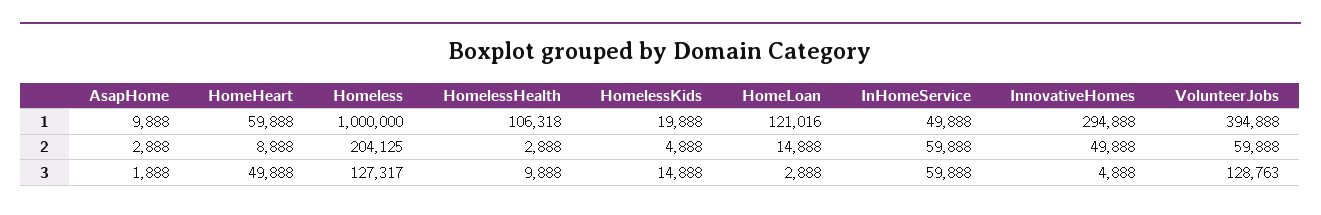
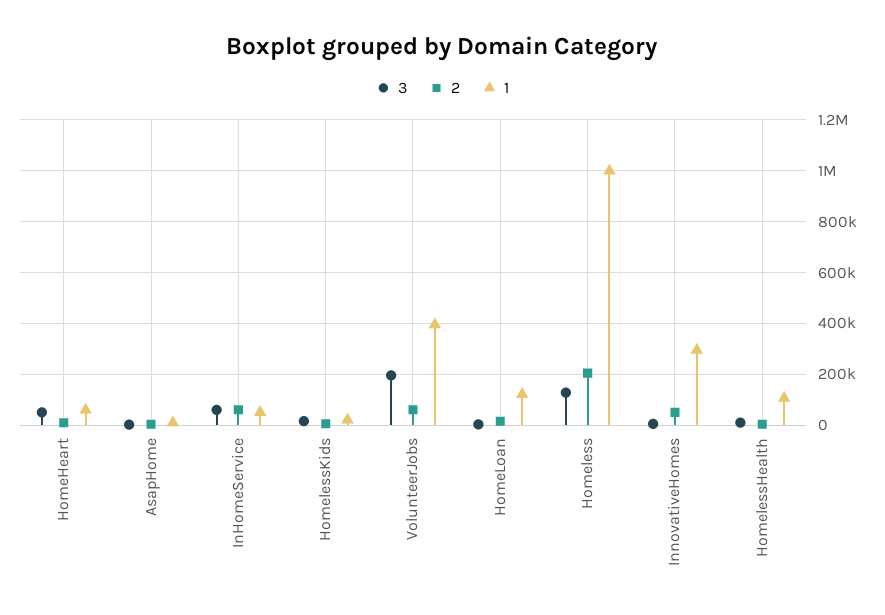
3, VolunteerJobs: 128763 -> 200000

